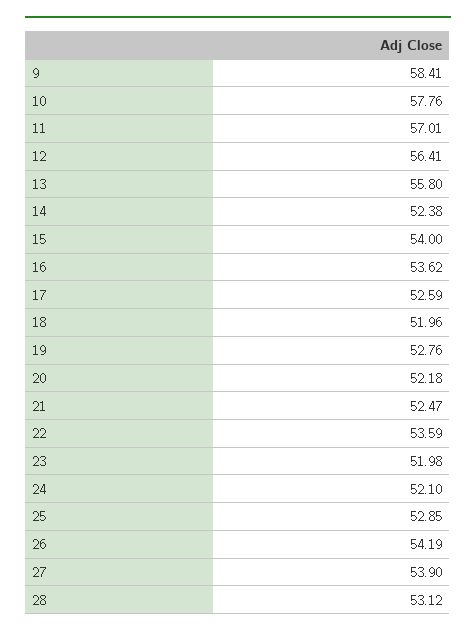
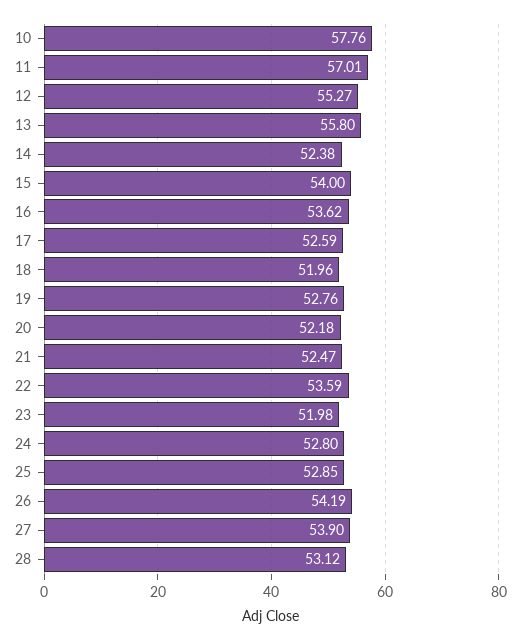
9: 58.41 -> none
12: 56.41 -> 55.27
24: 52.1 -> 52.8

